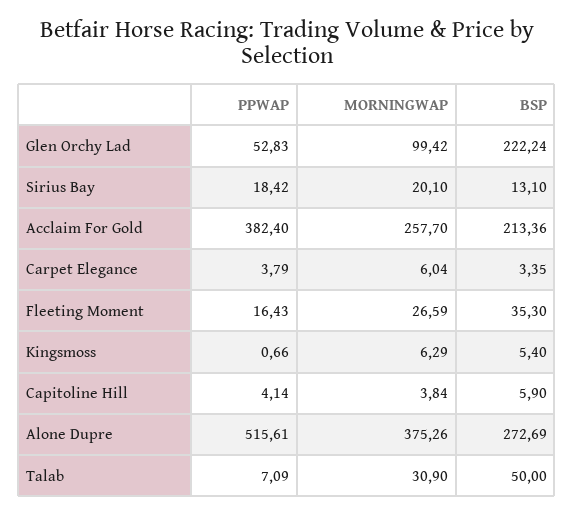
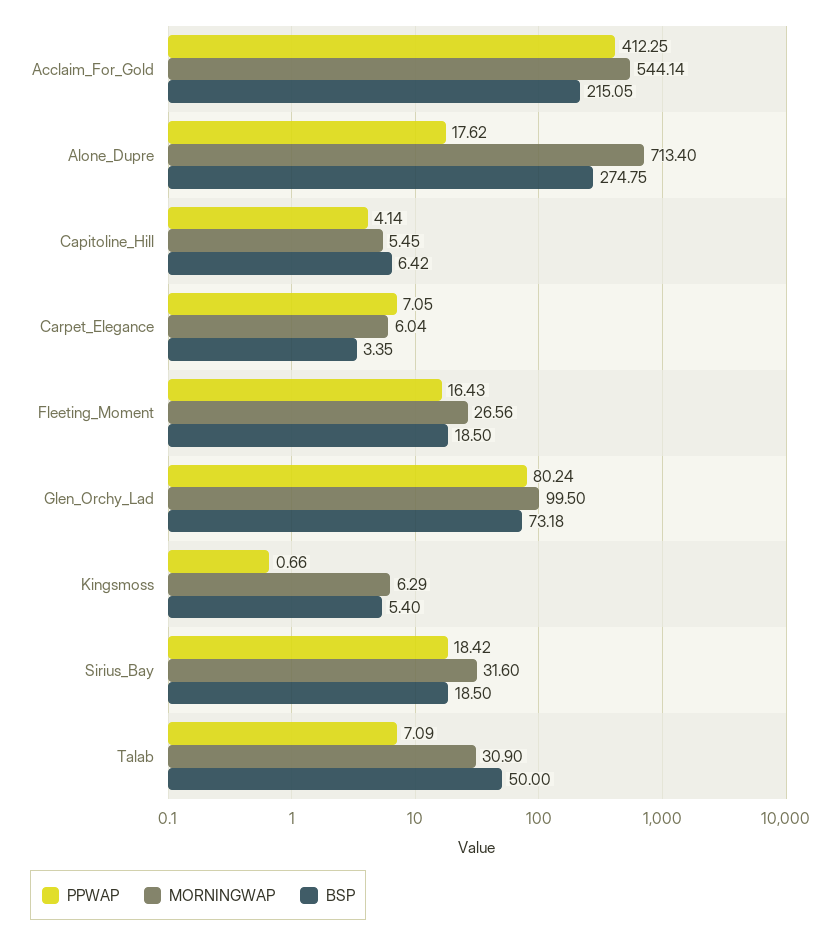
PPWAP, Glen Orchy Lad: 52.83 -> 80.24
MORNINGWAP, Glen Orchy Lad: 99.42 -> 99.5
BSP, Glen Orchy Lad: 222.24 -> 73.18
MORNINGWAP, Sirius Bay: 20.1 -> 31.6
BSP, Sirius Bay: 13.1 -> 18.5
PPWAP, Acclaim For Gold: 382.4 -> 412.25
MORNINGWAP, Acclaim For Gold: 257.7 -> 544.14
BSP, Acclaim For Gold: 213.36 -> 215.05
PPWAP, Carpet Elegance: 3.79 -> 7.05
MORNINGWAP, Fleeting Moment: 26.59 -> 26.56
BSP, Fleeting Moment: 35.3 -> 18.5
MORNINGWAP, Capitoline Hill: 3.84 -> 5.45
BSP, Capitoline Hill: 5.9 -> 6.42
PPWAP, Alone Dupre: 515.61 -> 17.62
MORNINGWAP, Alone Dupre: 375.26 -> 713.4
BSP, Alone Dupre: 272.69 -> 274.75

